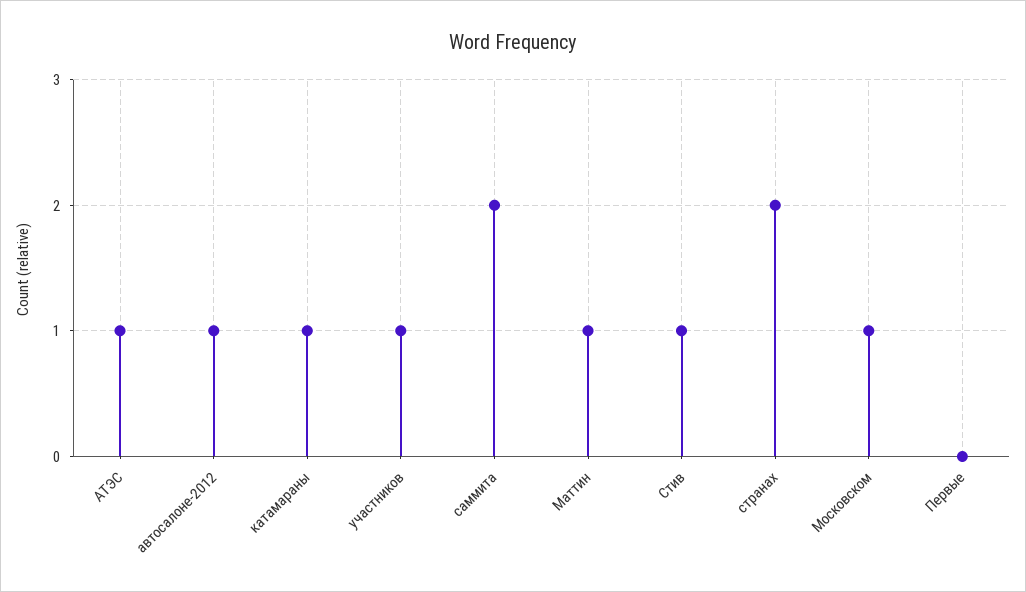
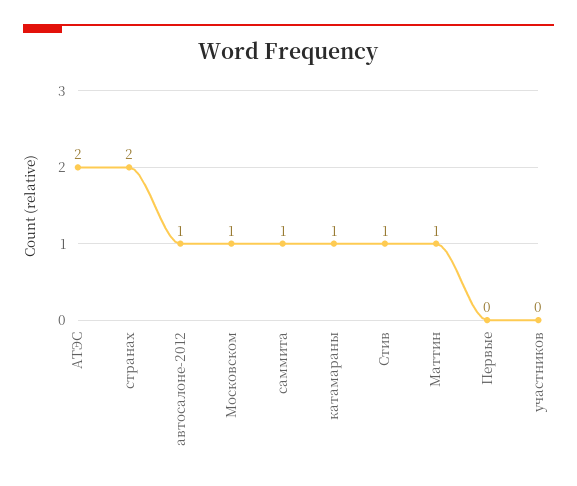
АТЭС: 1 -> 2
участников: 1 -> 0
саммита: 2 -> 1

